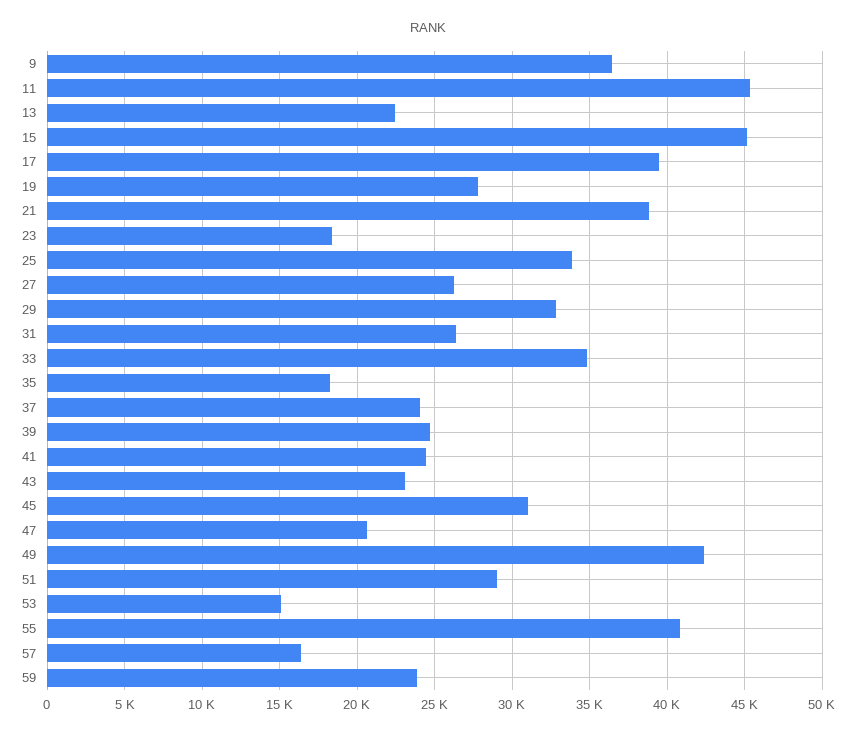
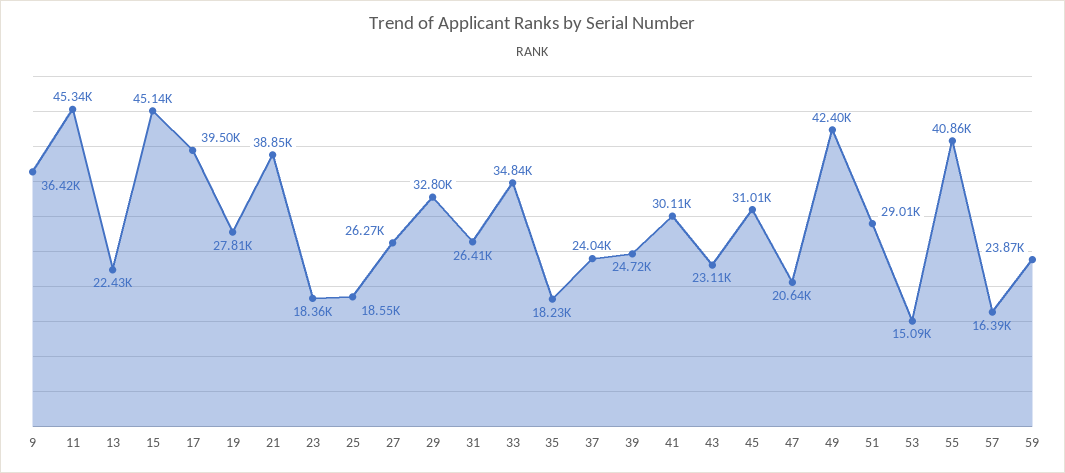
25: 34000 -> 18550
41: 24500 -> 30110

